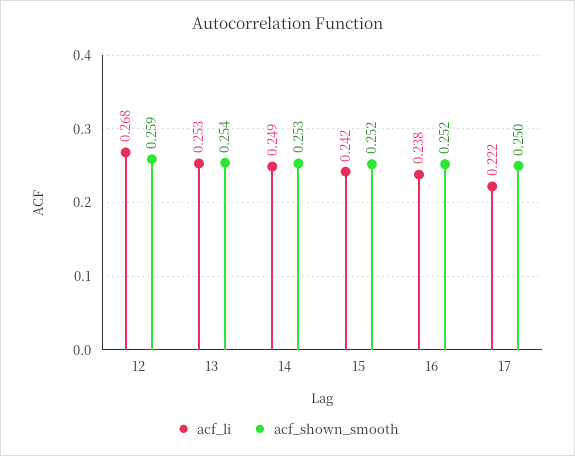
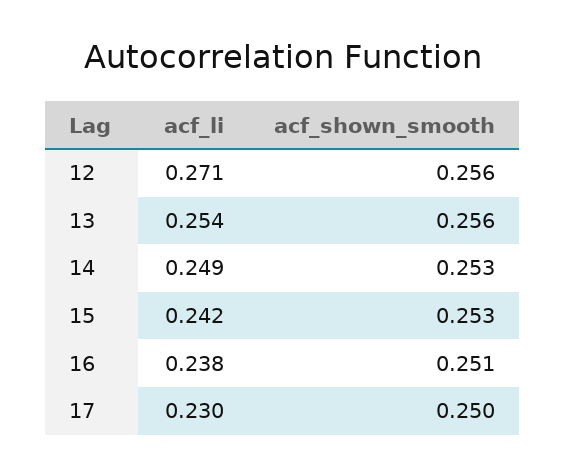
acf_li, 12: 0.268 -> 0.271
acf_shown_smooth, 12: 0.259 -> 0.256
acf_li, 13: 0.253 -> 0.254
acf_shown_smooth, 13: 0.254 -> 0.256
acf_shown_smooth, 15: 0.252 -> 0.253
acf_shown_smooth, 16: 0.252 -> 0.251
acf_li, 17: 0.222 -> 0.23

